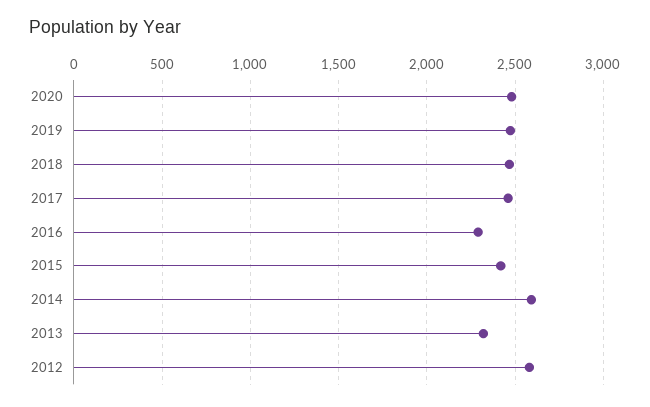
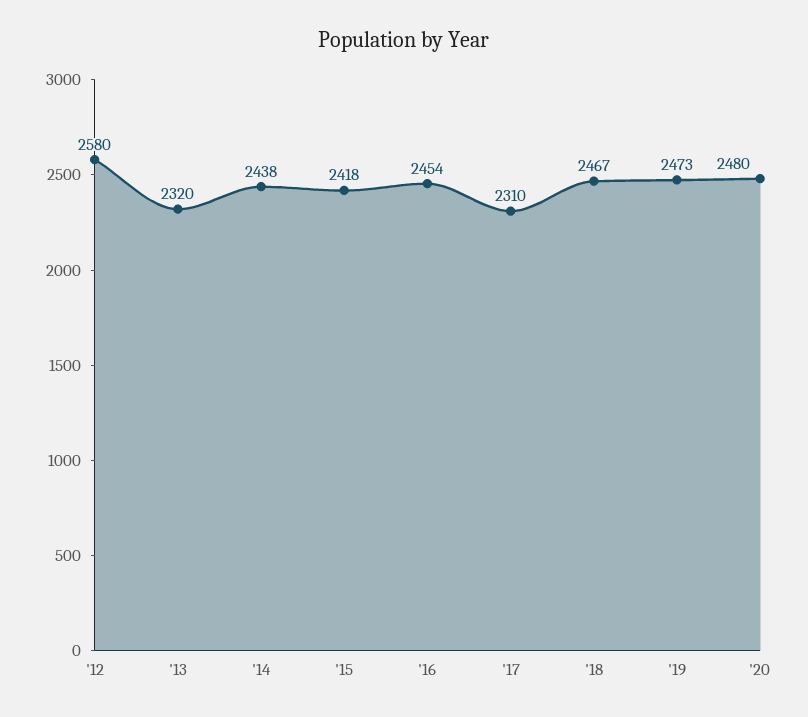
2017: 2450 -> 2310
2016: 2300 -> 2454
2014: 2600 -> 2438

